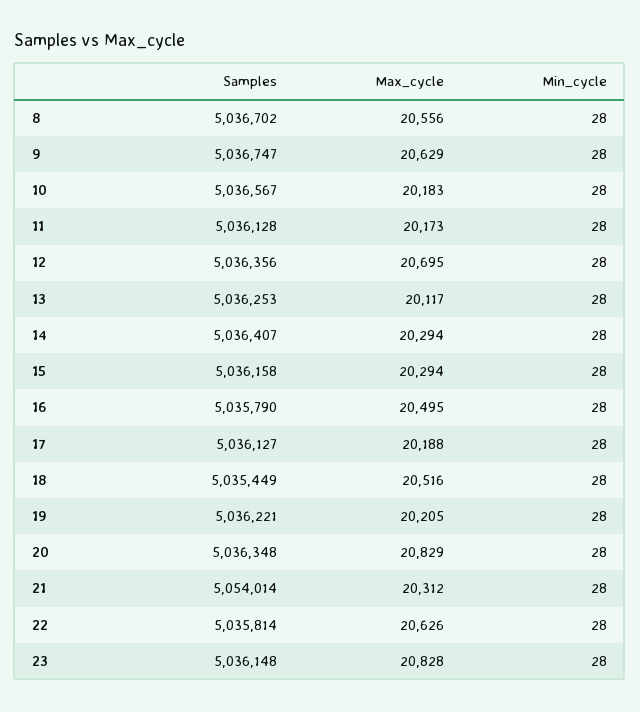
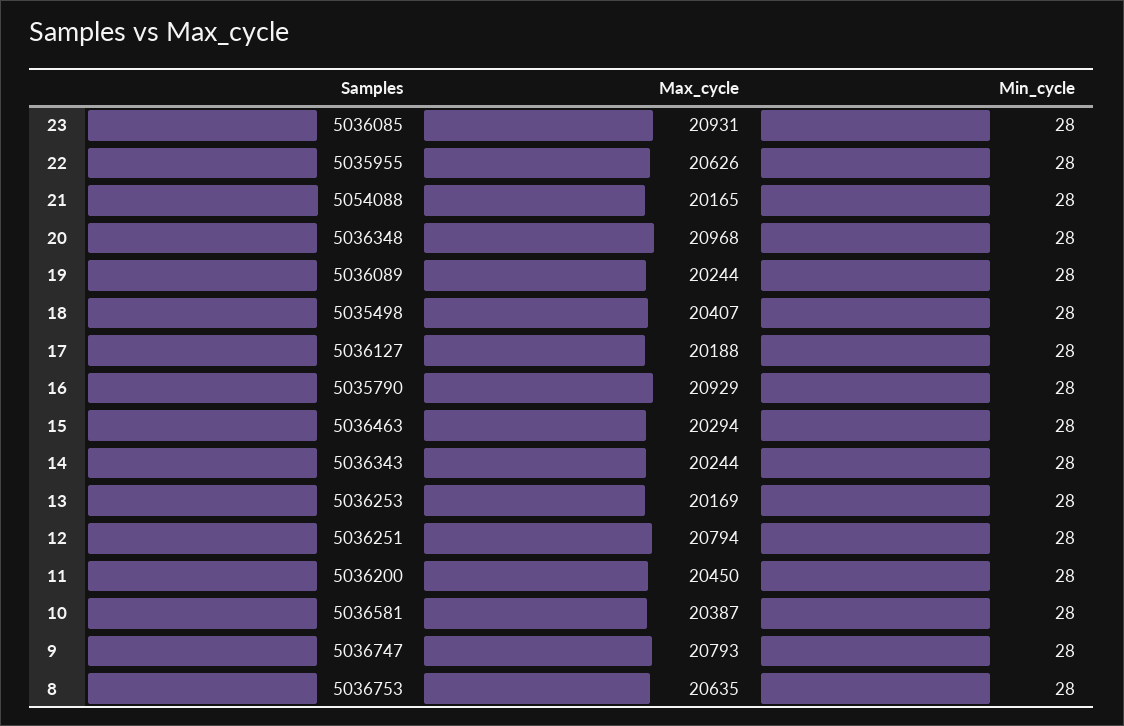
Samples, 8: 5036702 -> 5036753
Max_cycle, 8: 20556 -> 20635
Max_cycle, 9: 20629 -> 20793
Samples, 10: 5036567 -> 5036581
Max_cycle, 10: 20183 -> 20387
Samples, 11: 5036128 -> 5036200
Max_cycle, 11: 20173 -> 20450
Samples, 12: 5036356 -> 5036251
Max_cycle, 12: 20695 -> 20794
Max_cycle, 13: 20117 -> 20169
Samples, 14: 5036407 -> 5036343
Max_cycle, 14: 20294 -> 20244
Samples, 15: 5036158 -> 5036463
Max_cycle, 16: 20495 -> 20929
Samples, 18: 5035449 -> 5035498
Max_cycle, 18: 20516 -> 20407
Samples, 19: 5036221 -> 5036089
Max_cycle, 19: 20205 -> 20244
Max_cycle, 20: 20829 -> 20968
Samples, 21: 5054014 -> 5054088
Max_cycle, 21: 20312 -> 20165
Samples, 22: 5035814 -> 5035955
Samples, 23: 5036148 -> 5036085
Max_cycle, 23: 20828 -> 20931

